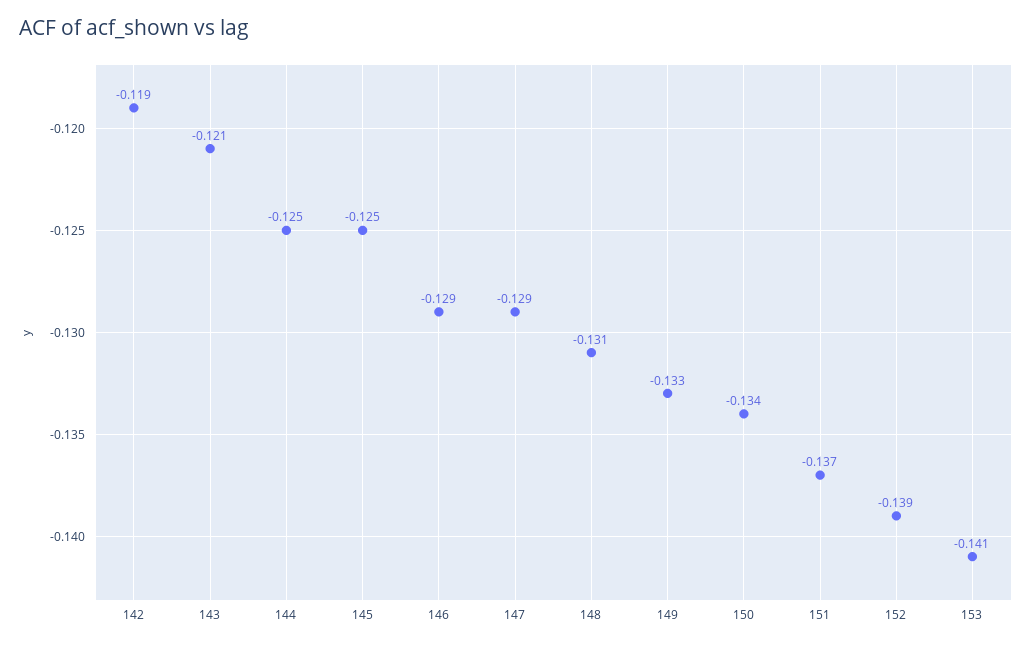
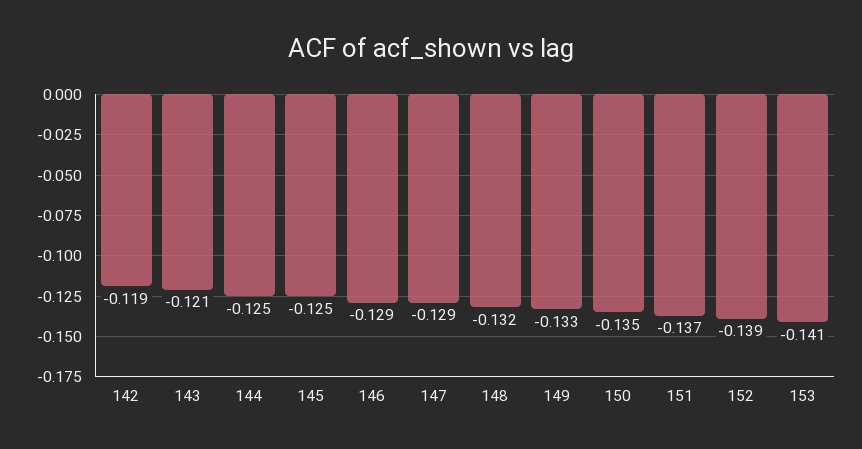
148: -0.131 -> -0.132
150: -0.134 -> -0.135

